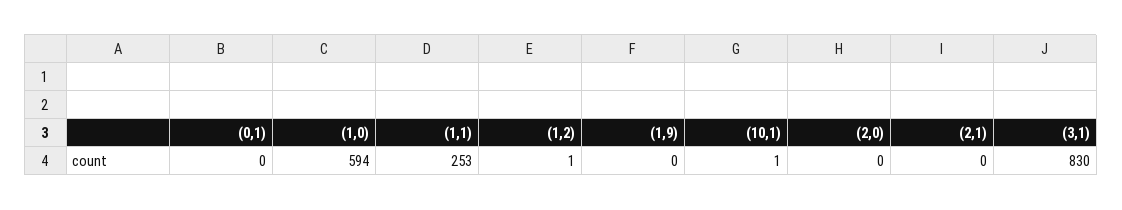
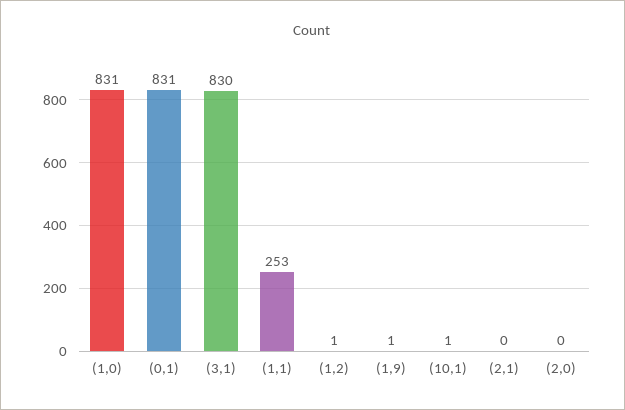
(0,1): 0 -> 831
(1,0): 594 -> 831
(1,9): 0 -> 1

